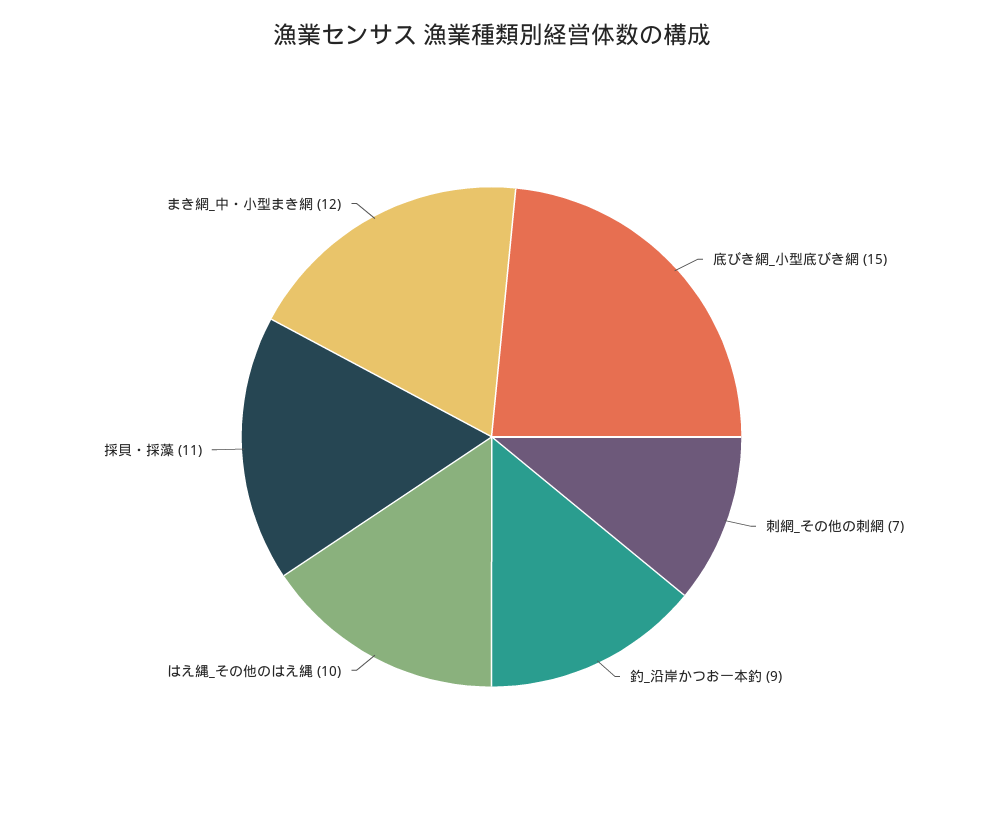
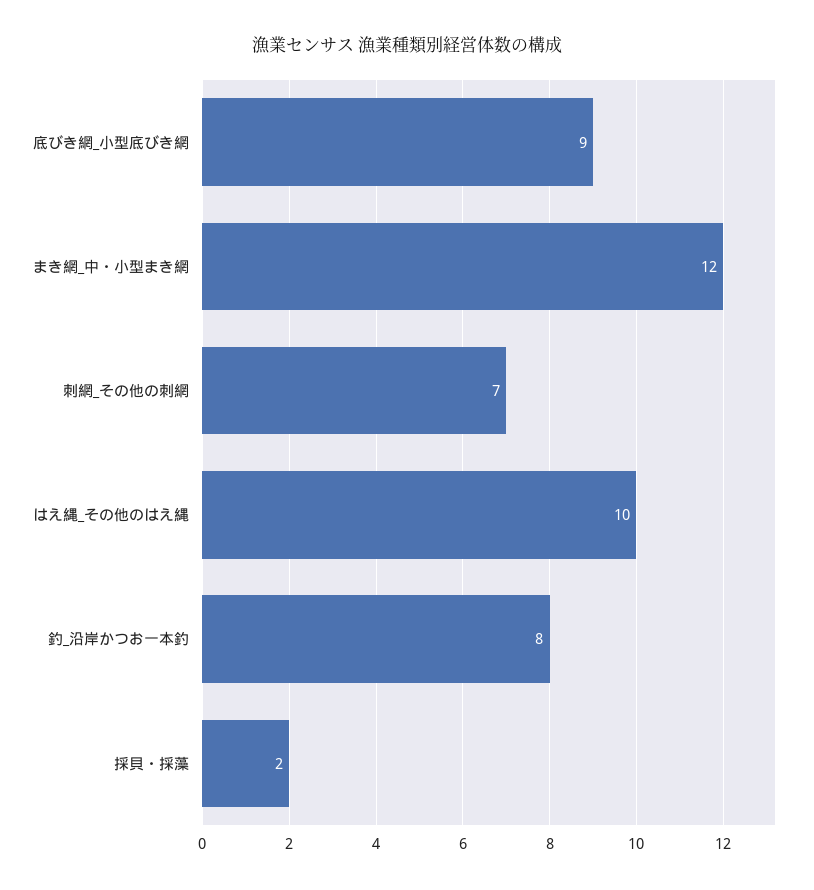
底びき網_小型底びき網: 15 -> 9
釣_沿岸かつお一本釣: 9 -> 8
採貝・採藻: 11 -> 2

